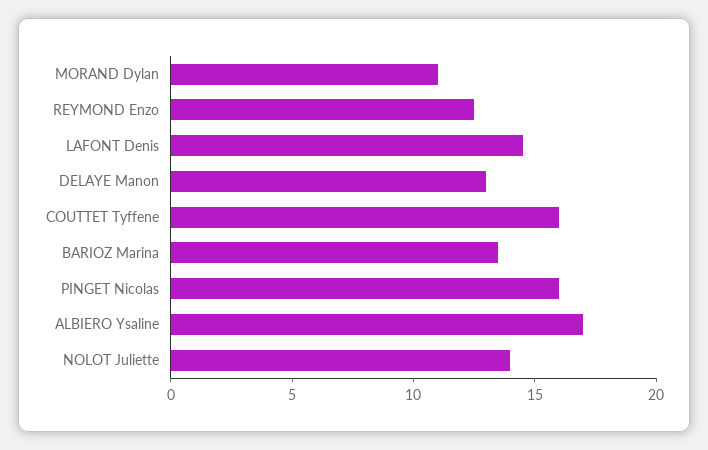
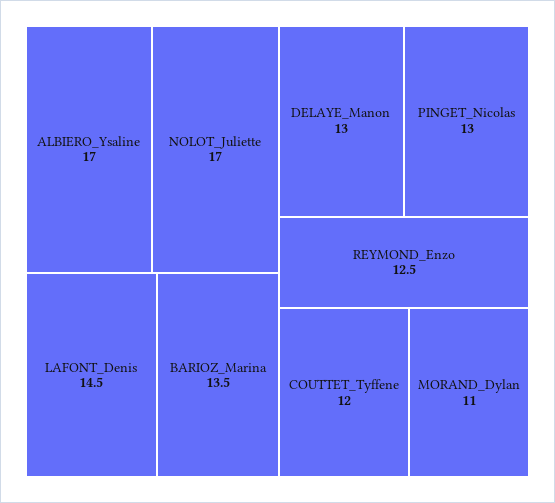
COUTTET Tyffene: 16 -> 12
PINGET Nicolas: 16 -> 13
NOLOT Juliette: 14 -> 17

